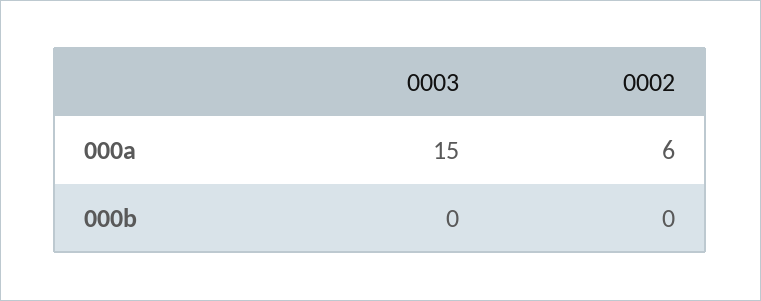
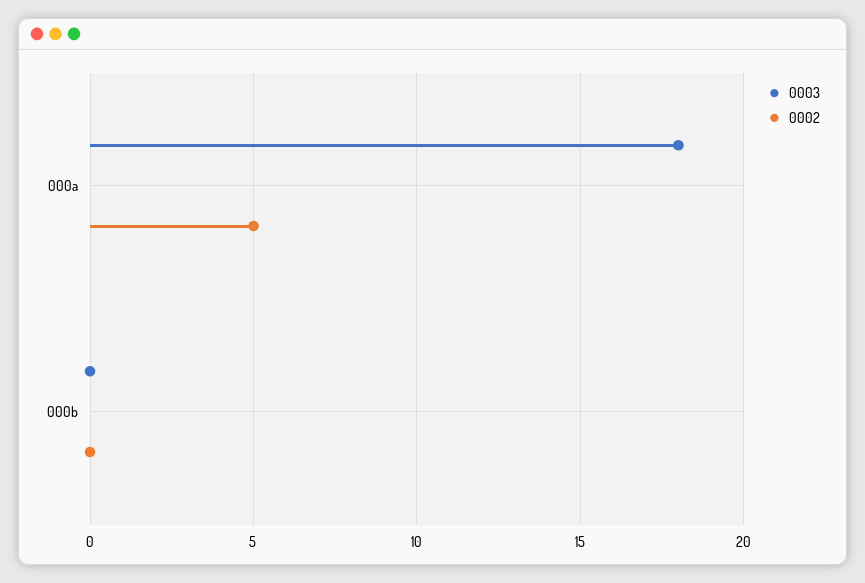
0003, 000a: 15 -> 18
0002, 000a: 6 -> 5

